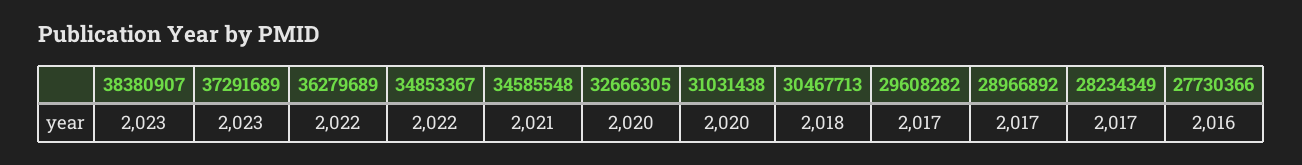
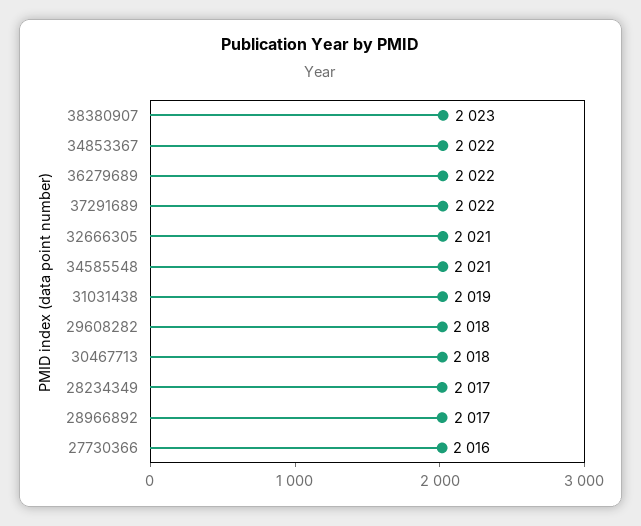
37291689: 2023 -> 2022
32666305: 2020 -> 2021
31031438: 2020 -> 2019
29608282: 2017 -> 2018

